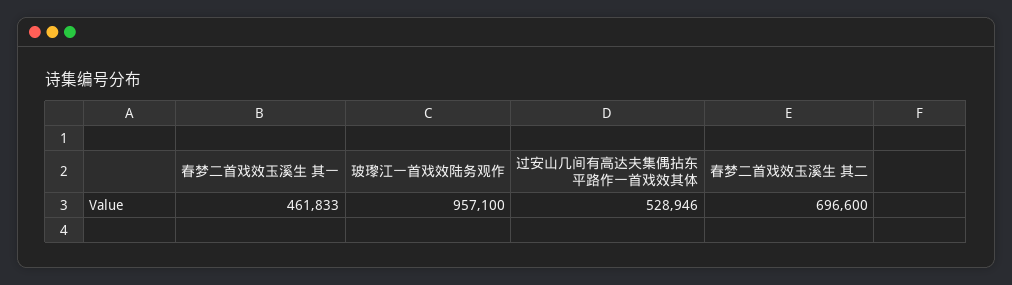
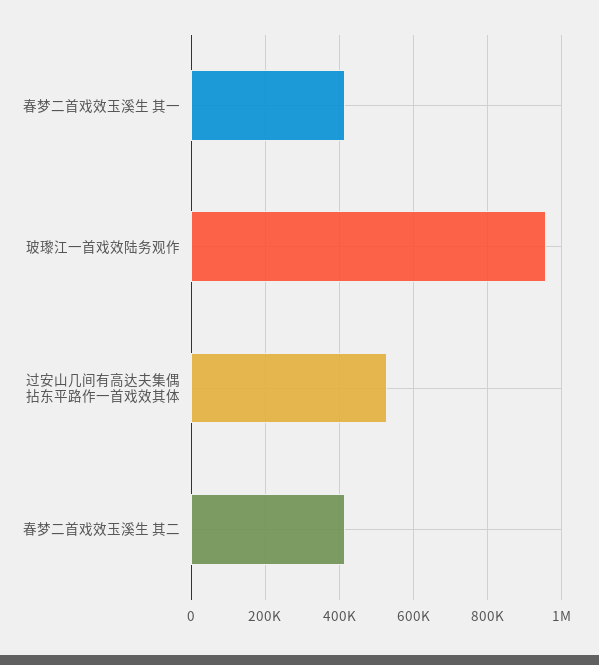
春梦二首戏效玉溪生 其一: 461833 -> 420000
春梦二首戏效玉溪生 其二: 696600 -> 420000

